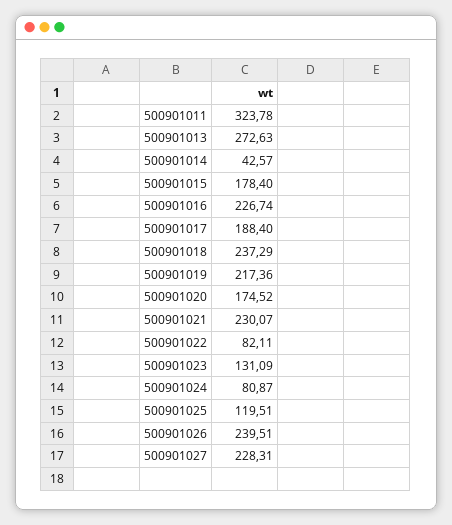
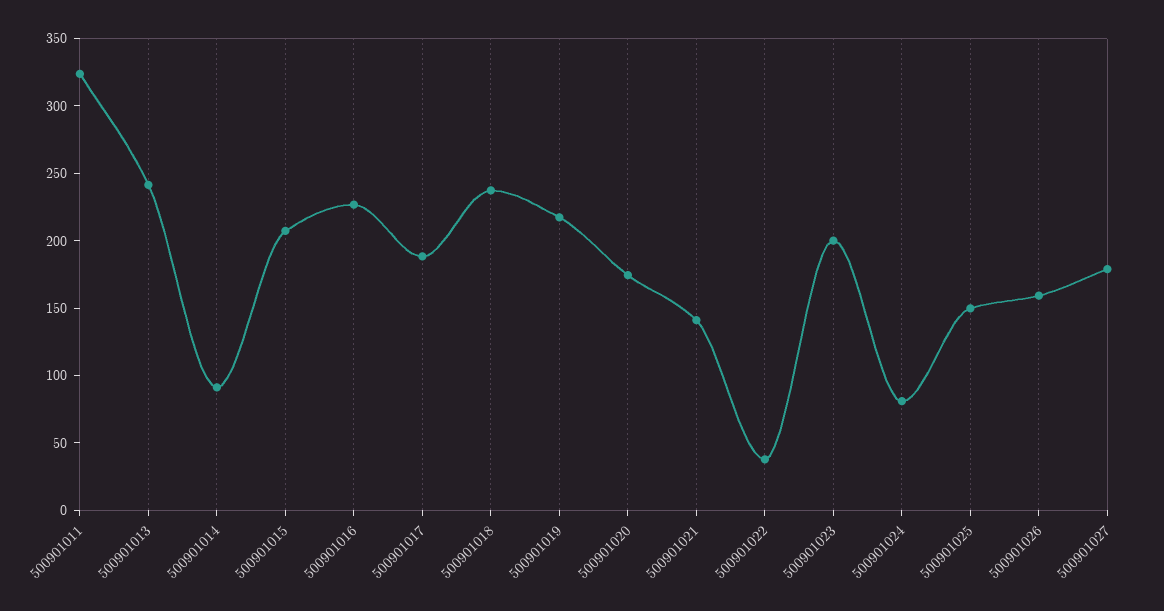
500901013: 272.63 -> 240
500901014: 42.57 -> 90
500901015: 178.4 -> 210
500901021: 230.07 -> 140
500901022: 82.11 -> 40
500901023: 131.09 -> 200
500901025: 119.51 -> 150
500901026: 239.51 -> 160
500901027: 228.31 -> 180

